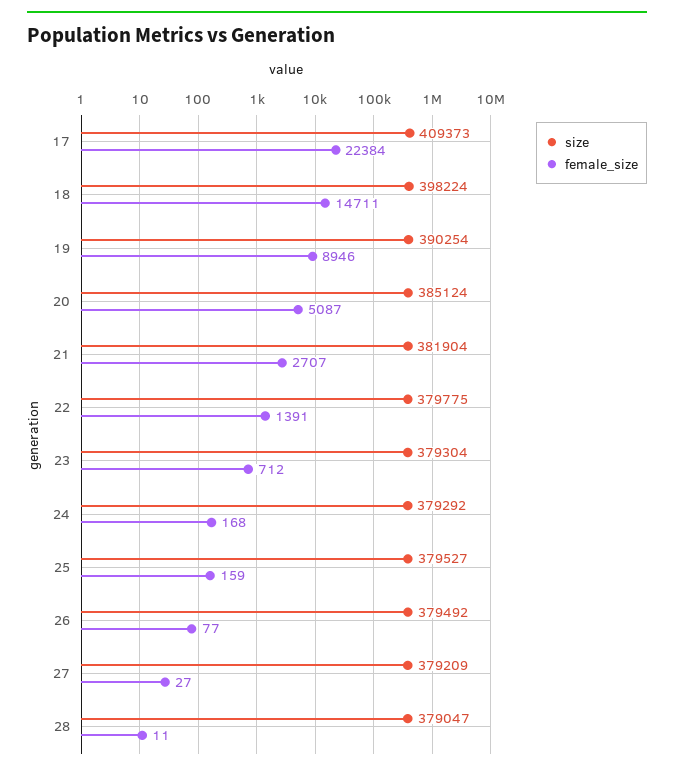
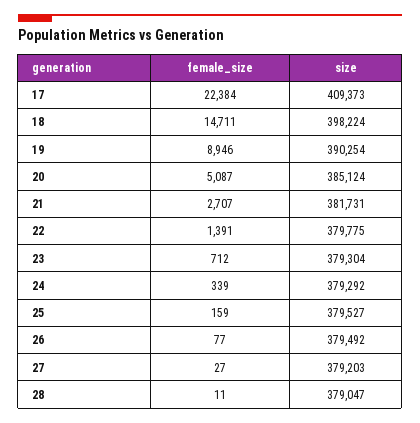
size, 21: 381904 -> 381731
female_size, 24: 168 -> 339
size, 27: 379209 -> 379203

